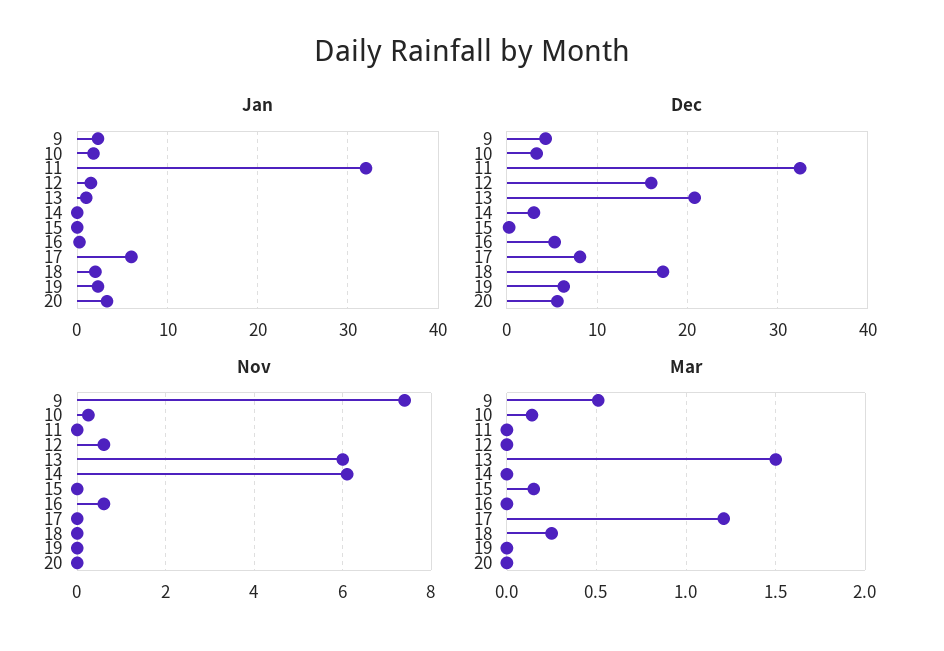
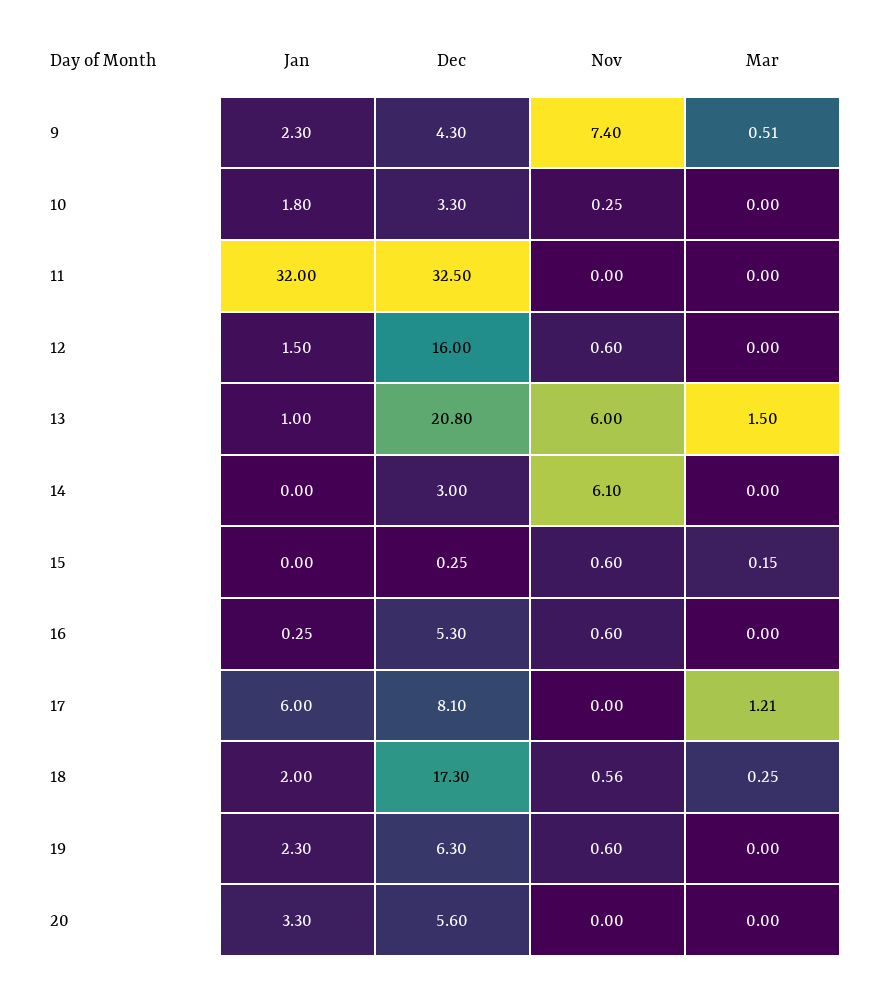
Nov, 15: 0 -> 0.6
Nov, 18: 0 -> 0.56
Nov, 19: 0 -> 0.6
Mar, 10: 0.15 -> 0

